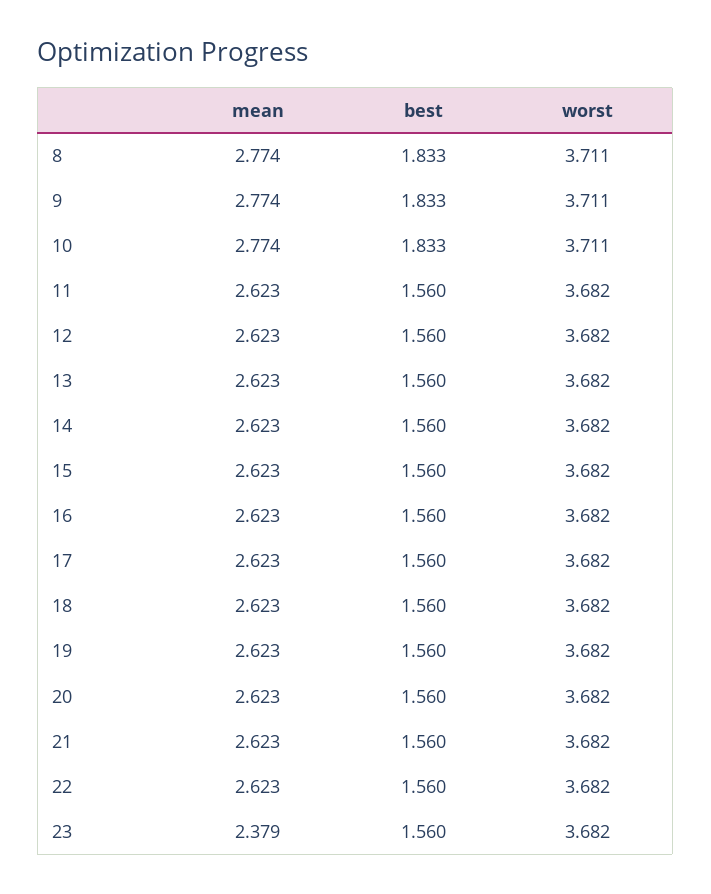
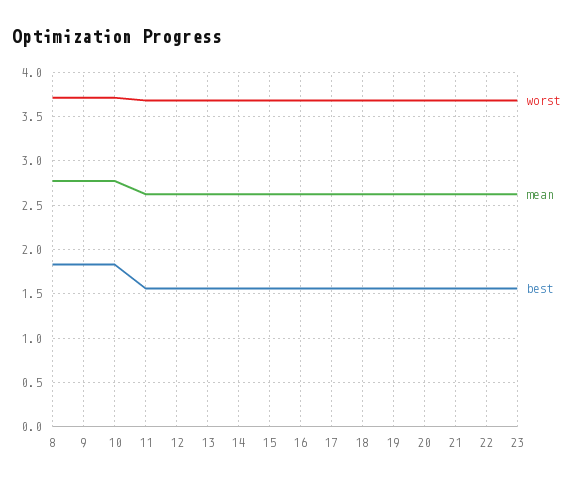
mean, 23: 2.379 -> 2.6

